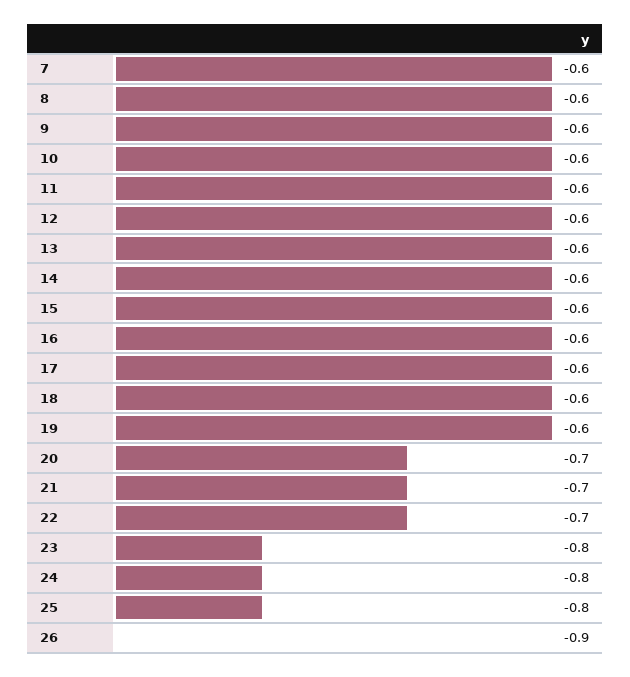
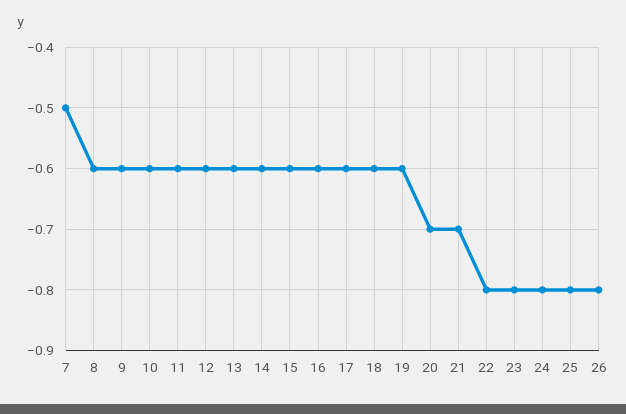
7: -0.6 -> -0.5
22: -0.7 -> -0.8
26: -0.9 -> -0.8

